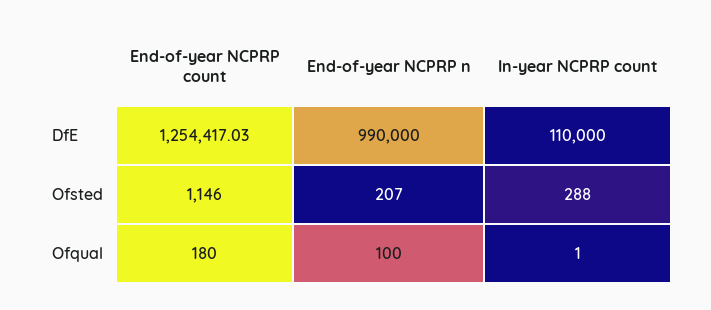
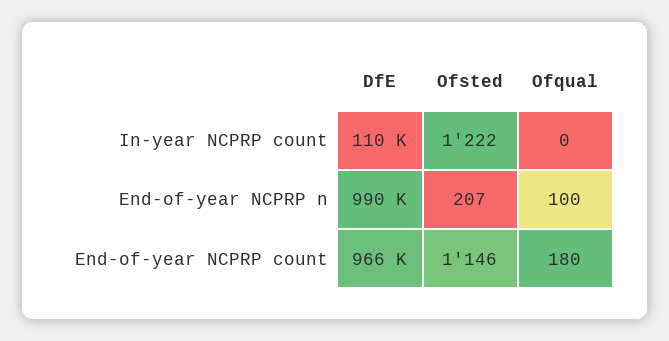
End-of-year NCPRP count, DfE: 1254417.03 -> 966000
In-year NCPRP count, Ofsted: 288 -> 1222
In-year NCPRP count, Ofqual: 1 -> 0

